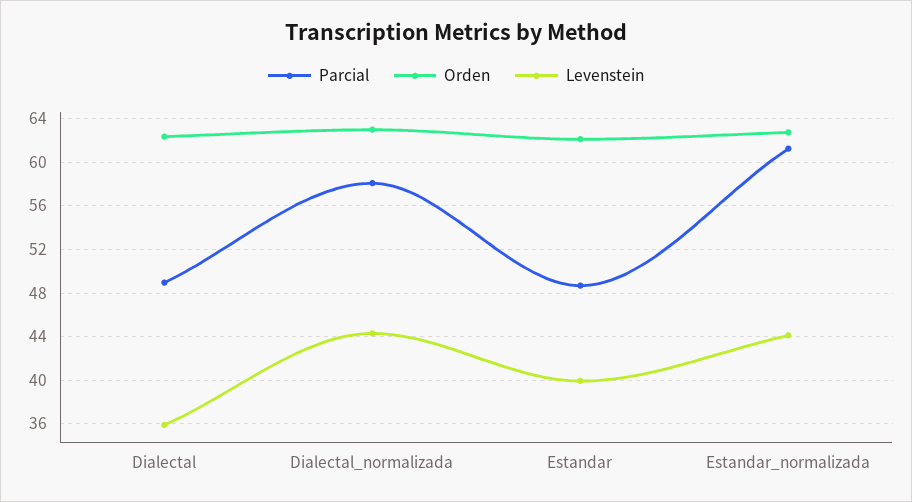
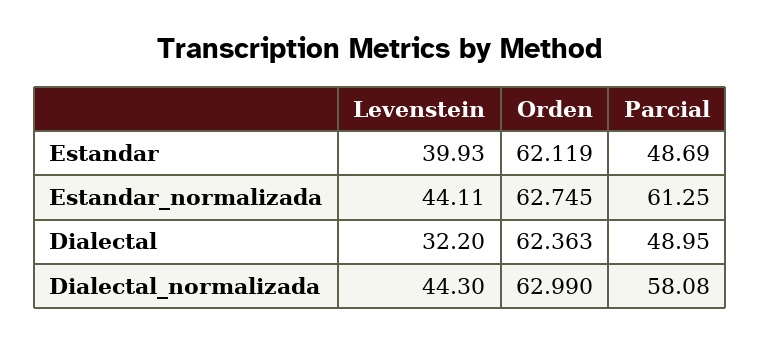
Levenstein, Dialectal: 36 -> 32.2

